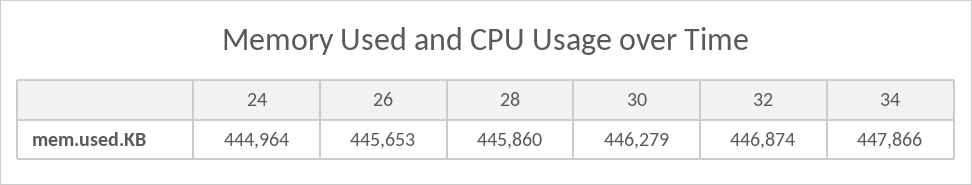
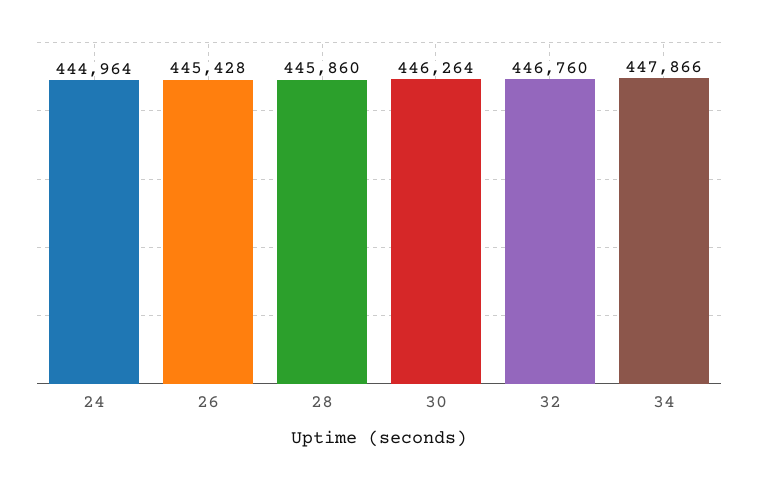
26: 445653 -> 445428
30: 446279 -> 446264
32: 446874 -> 446760

